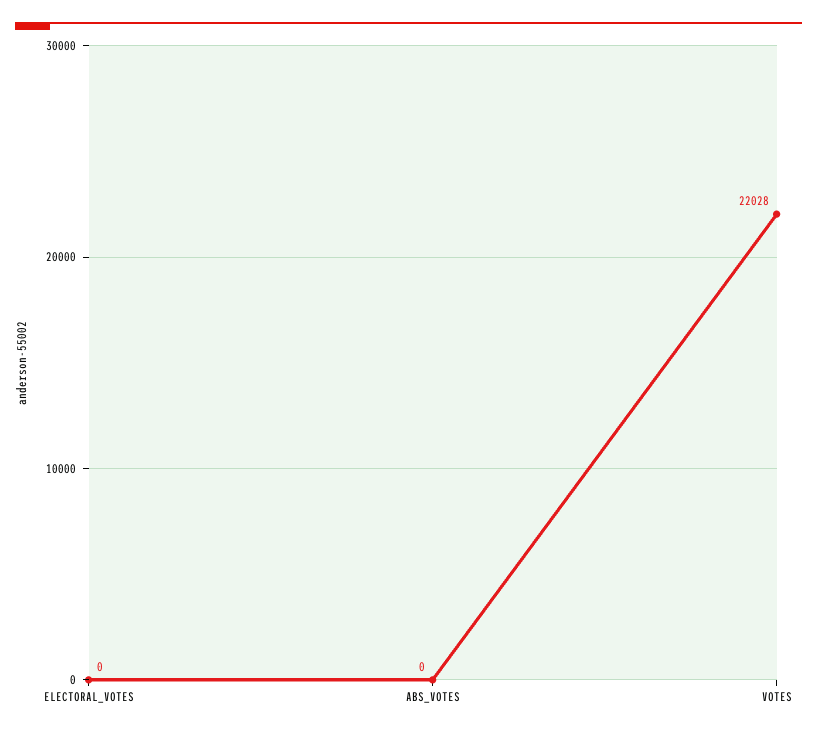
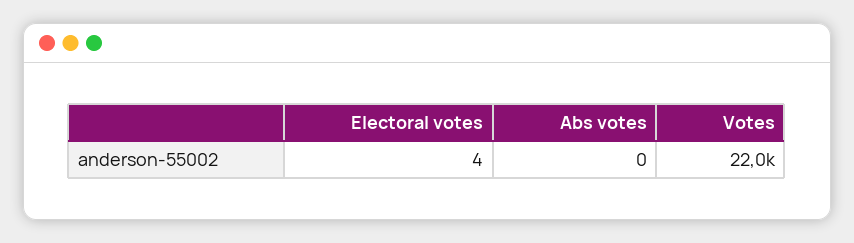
ELECTORAL_VOTES: 0 -> 4

